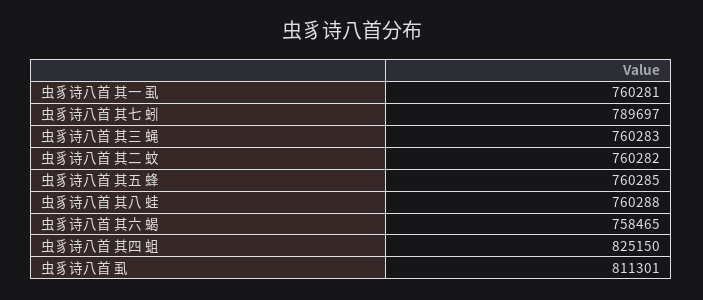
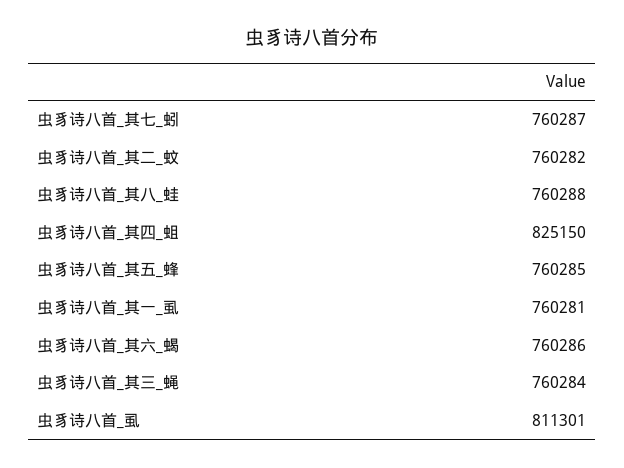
虫豸诗八首 其七 蚓: 789697 -> 760287
虫豸诗八首 其三 蝇: 760283 -> 760284
虫豸诗八首 其六 蝎: 758465 -> 760286

